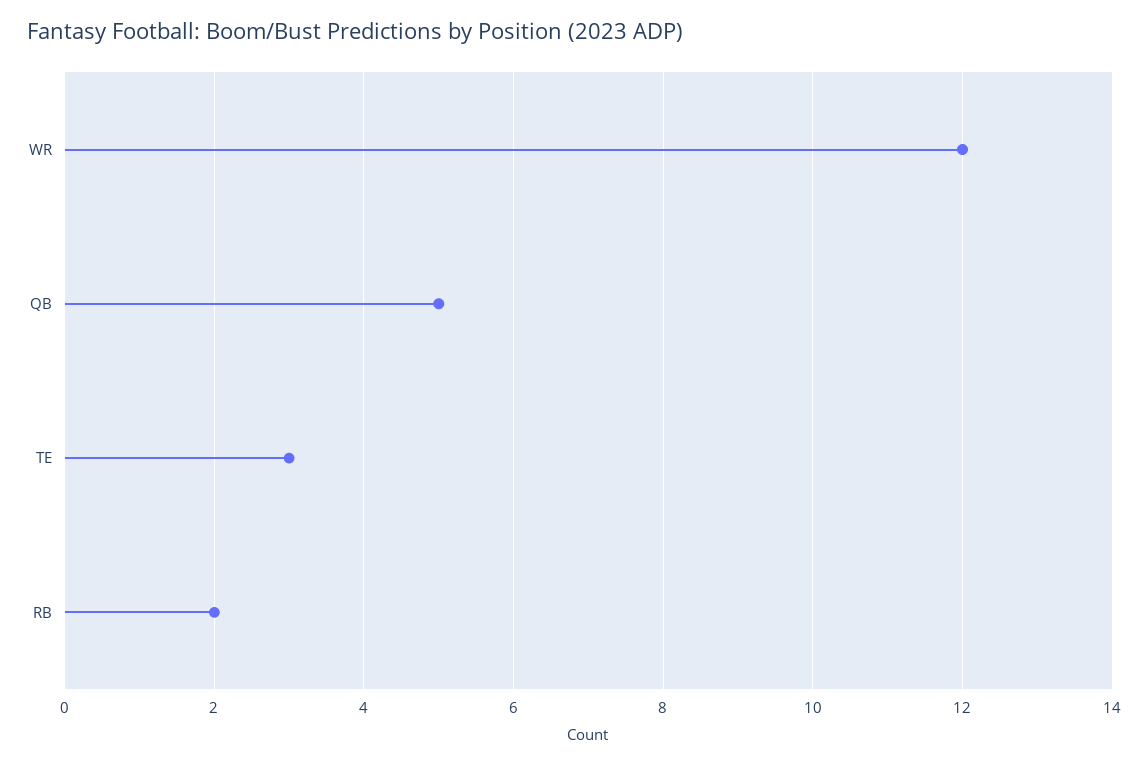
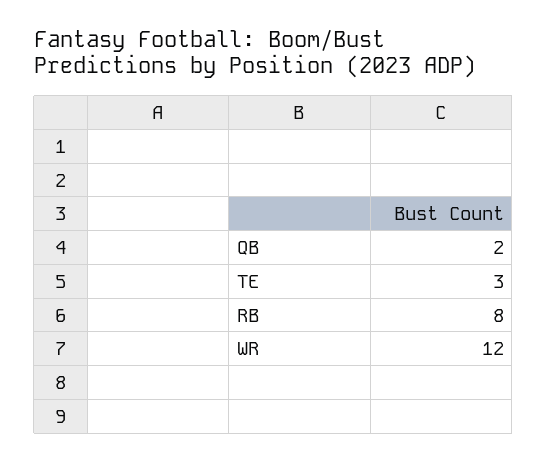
QB: 5 -> 2
RB: 2 -> 8

